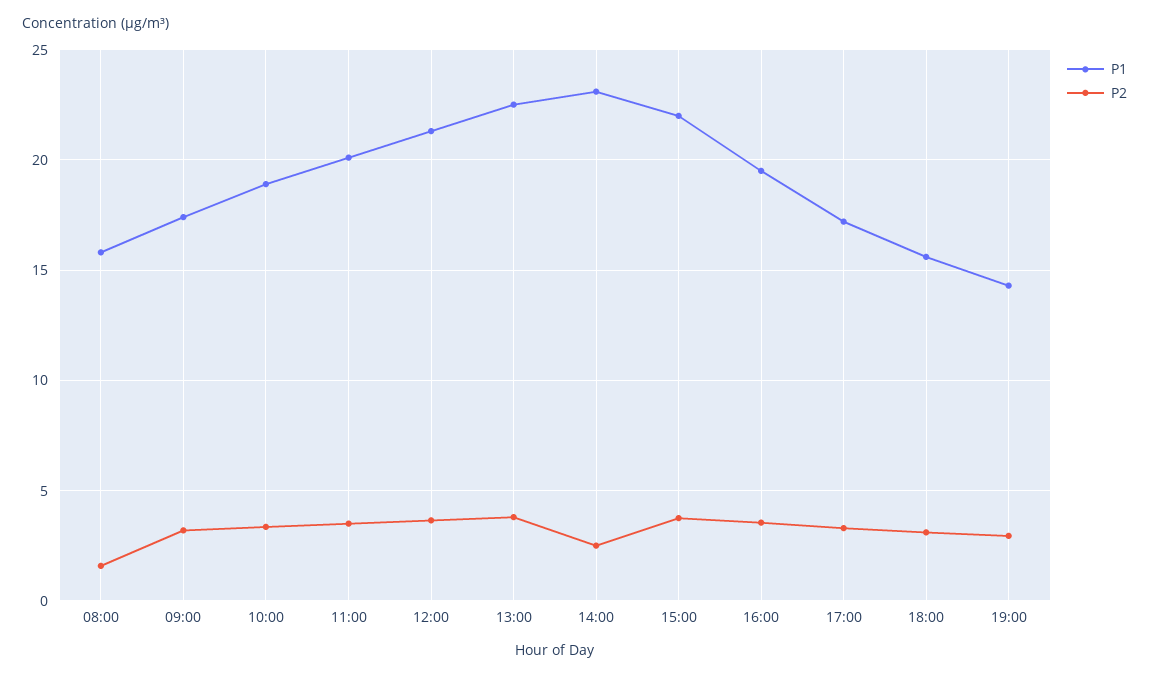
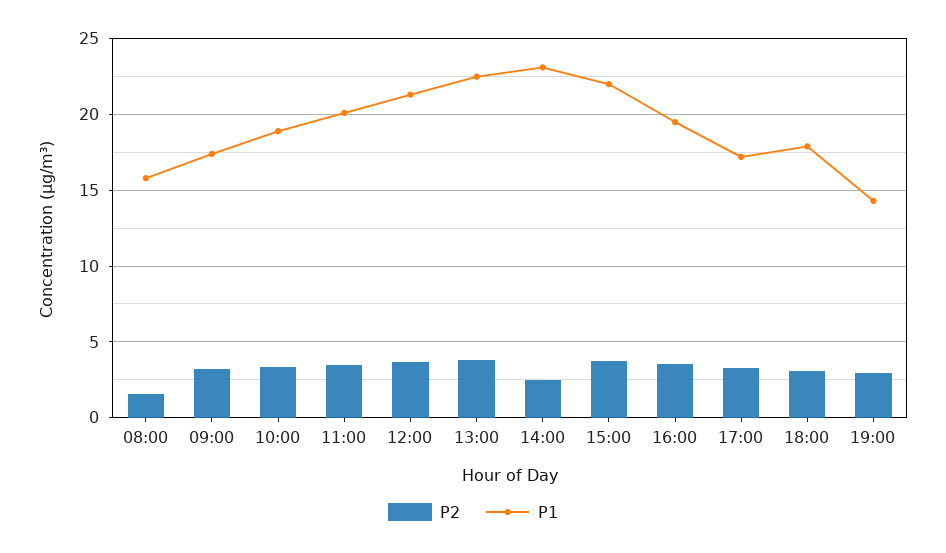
P1, 18:00: 15.5 -> 18

